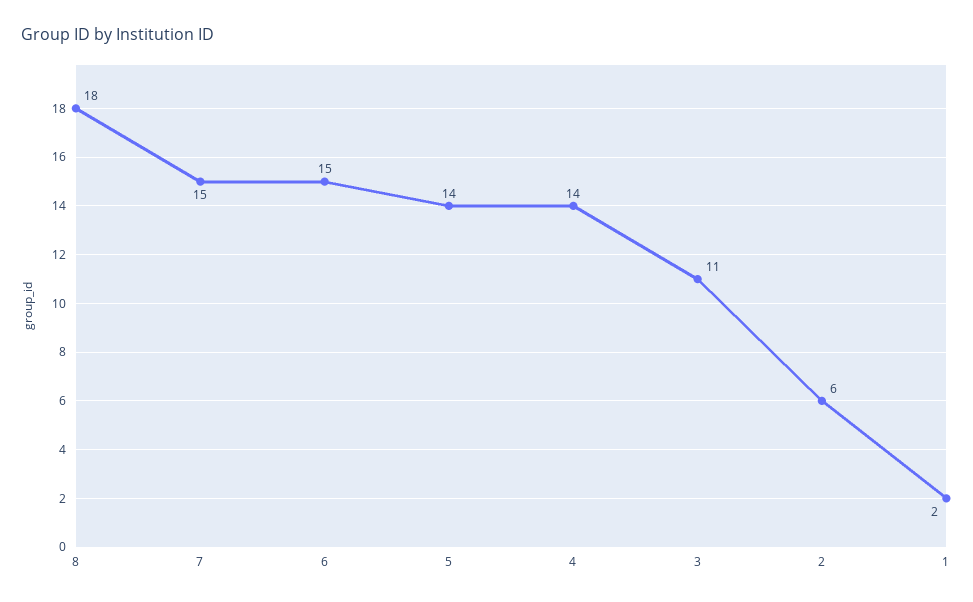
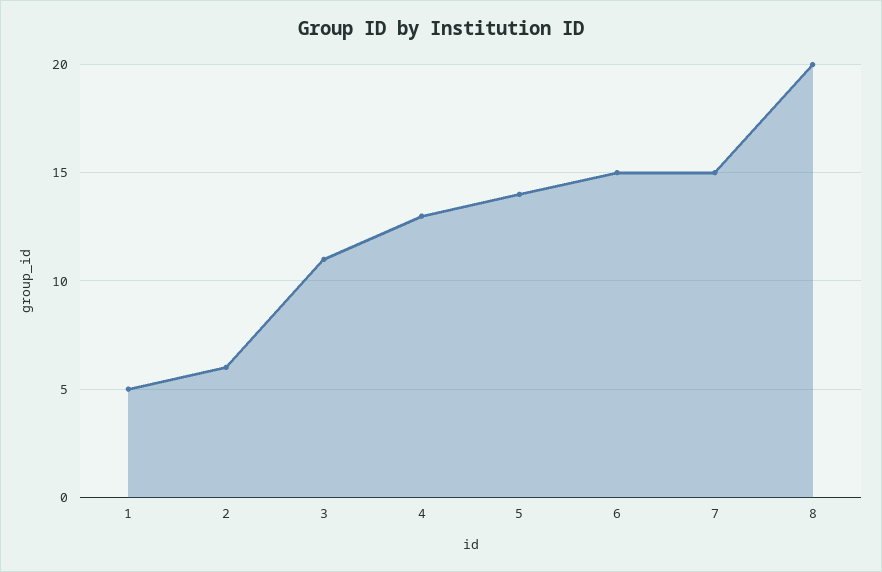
8: 18 -> 20
4: 14 -> 13
1: 2 -> 5

